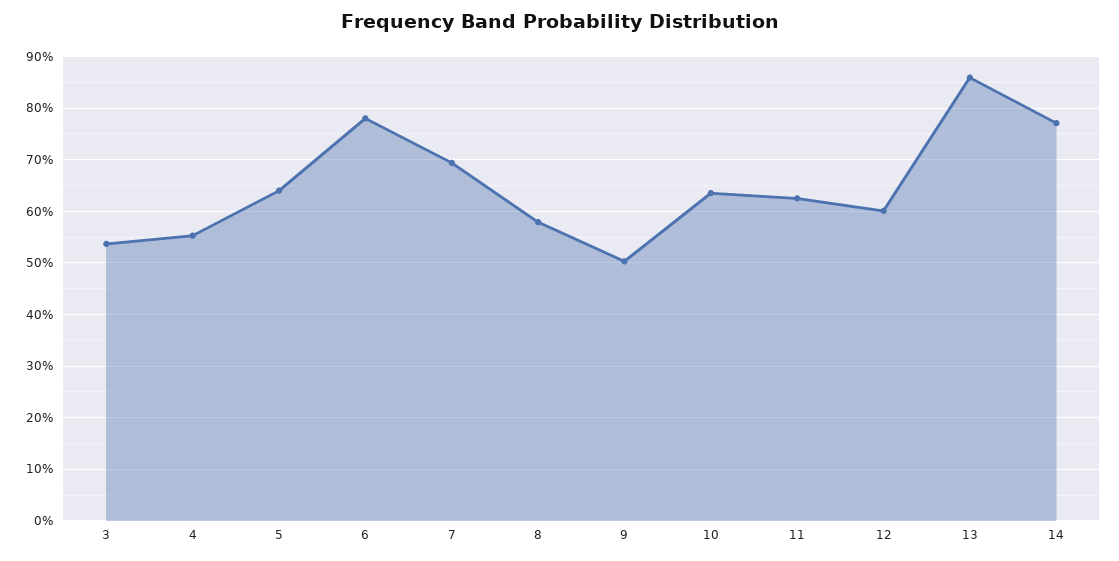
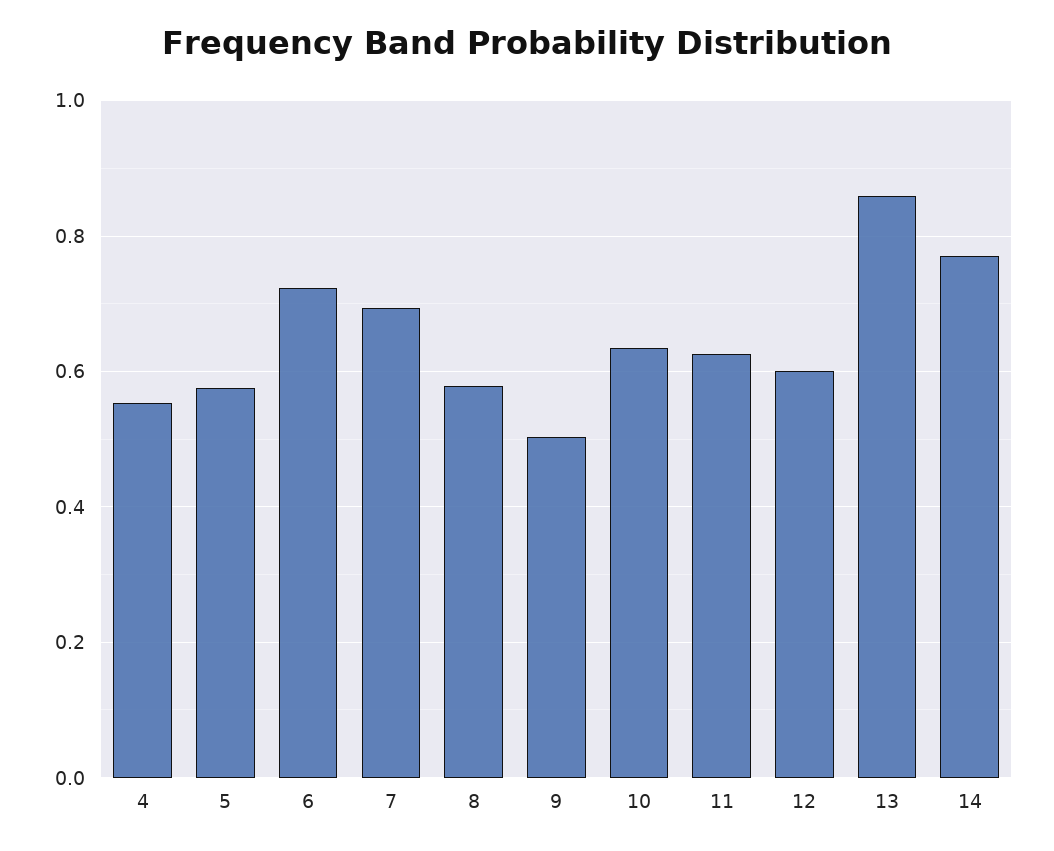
3: 0.54 -> none
5: 0.64 -> 0.58
6: 0.78 -> 0.72

